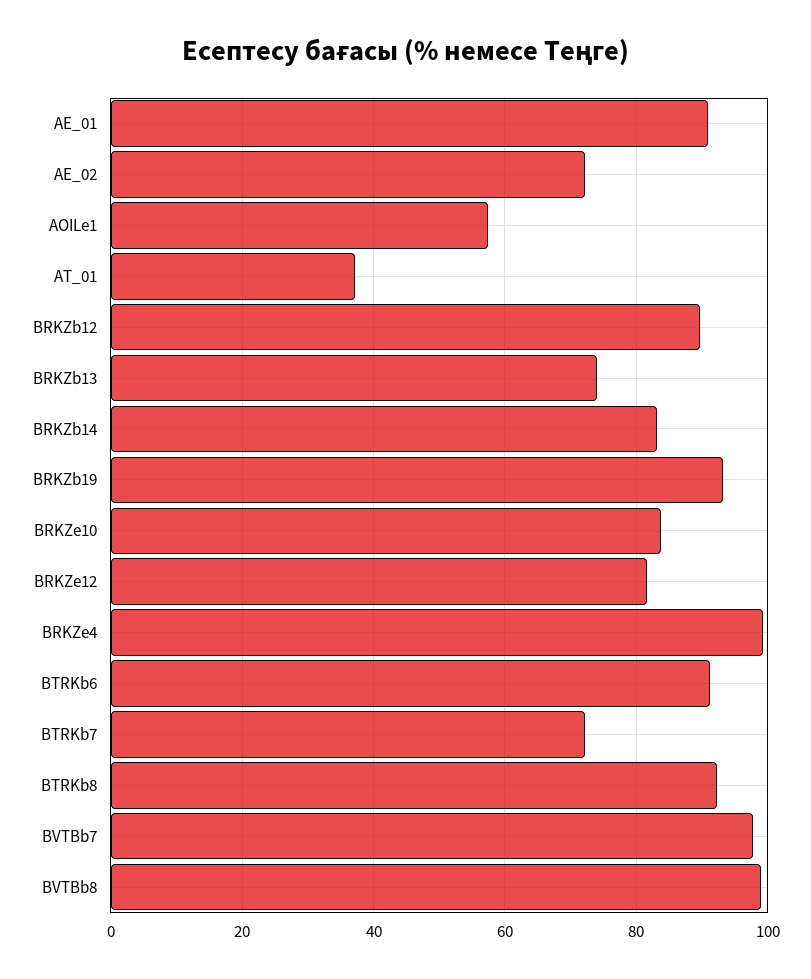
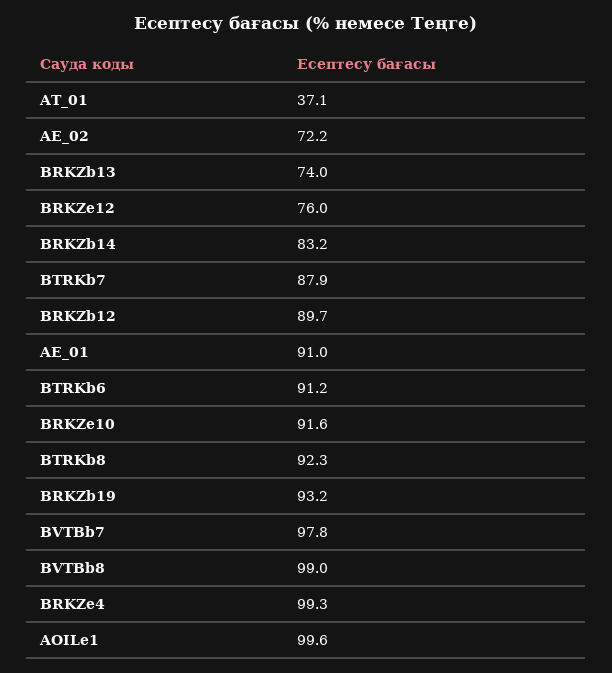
AOILe1: 58 -> 99.6
BRKZe10: 84 -> 91.6
BRKZe12: 82 -> 76
BTRKb7: 72 -> 87.9

